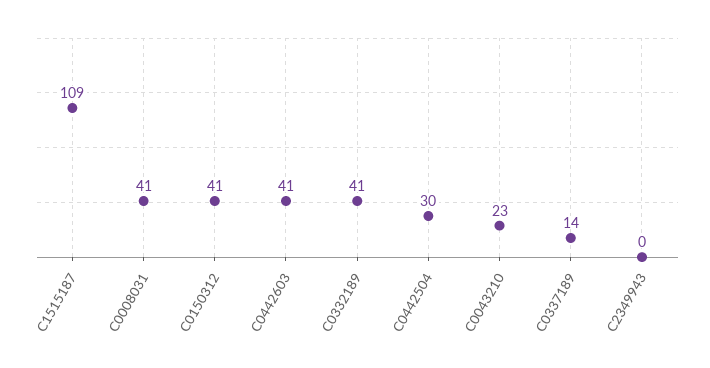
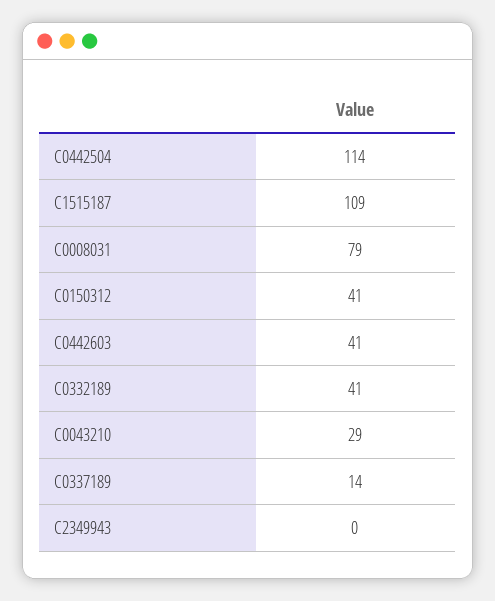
C0008031: 41 -> 79
C0442504: 30 -> 114
C0043210: 23 -> 29

